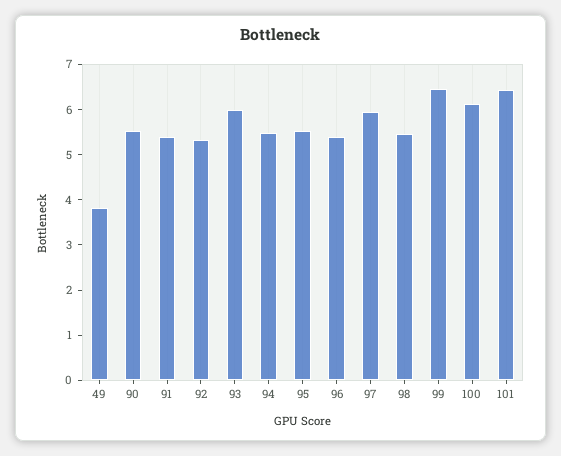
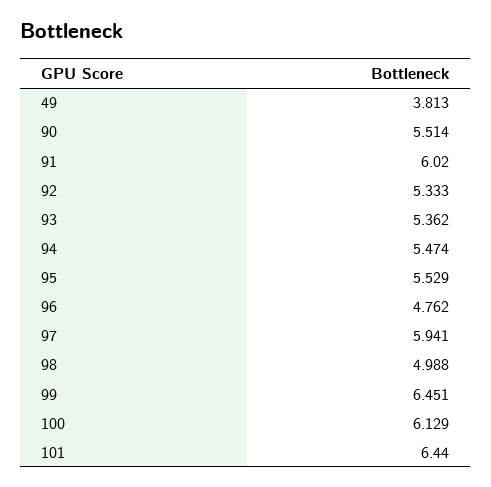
91: 5.4 -> 6.02
93: 6 -> 5.362
96: 5.4 -> 4.762
98: 5.4 -> 4.988

